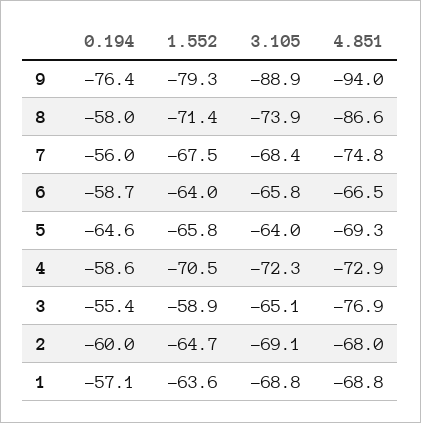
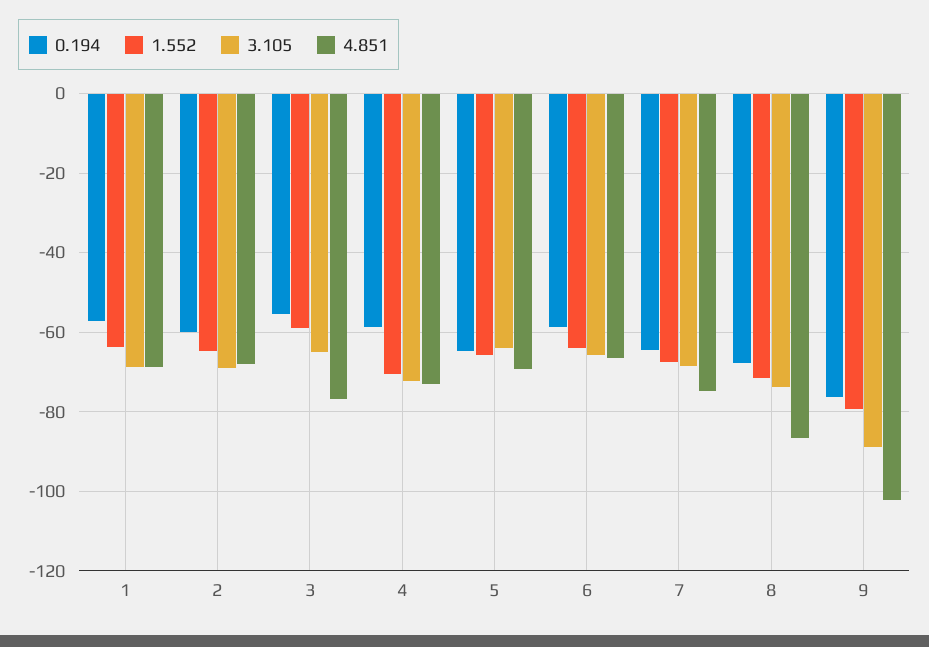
4.851, 9: -94 -> -102
0.194, 8: -58 -> -68
0.194, 7: -56 -> -64

